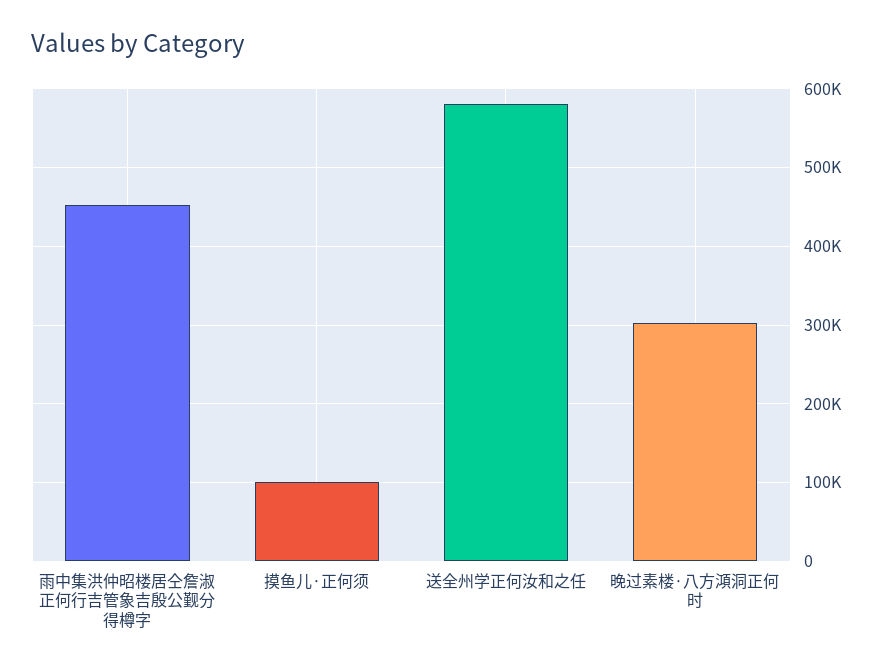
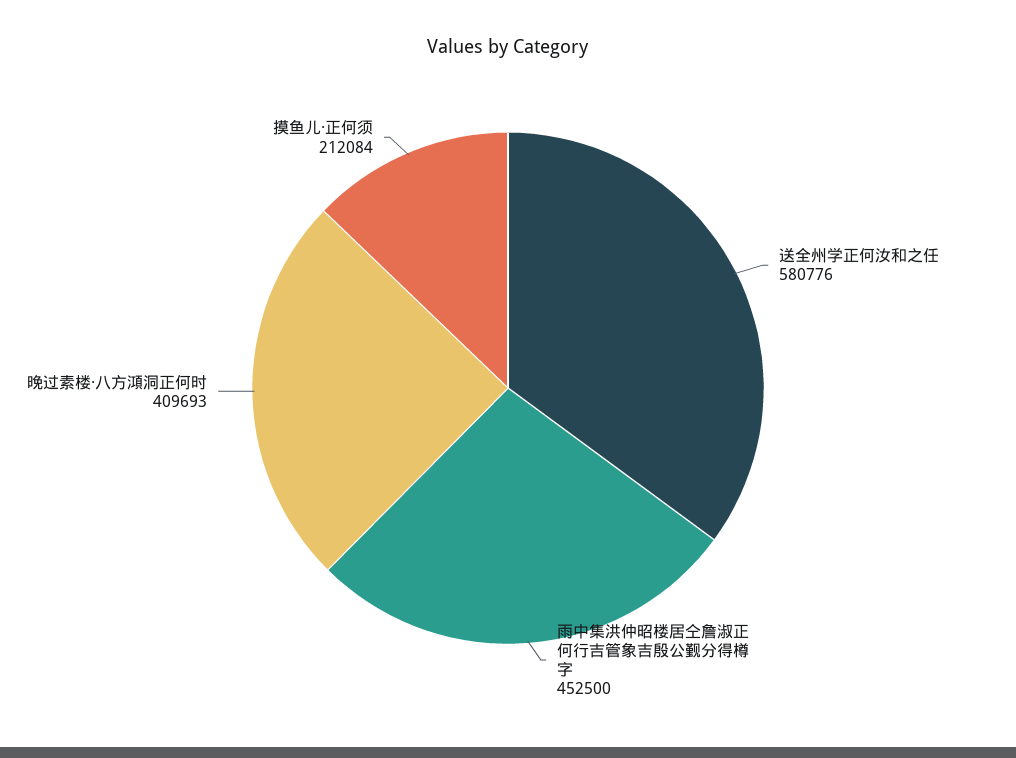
摸鱼儿·正何须: 100000 -> 212084
晚过素楼·八方澒洞正何时: 300000 -> 409693

